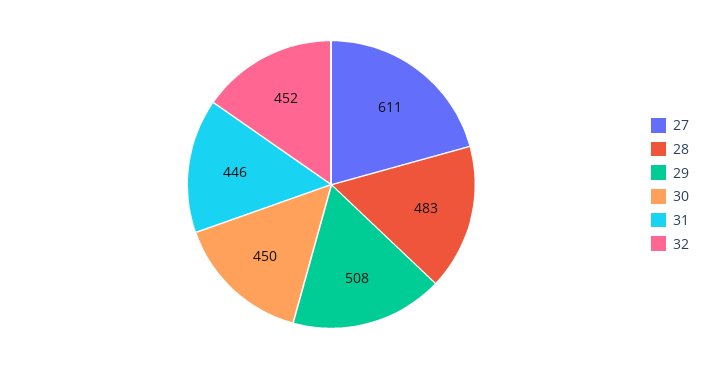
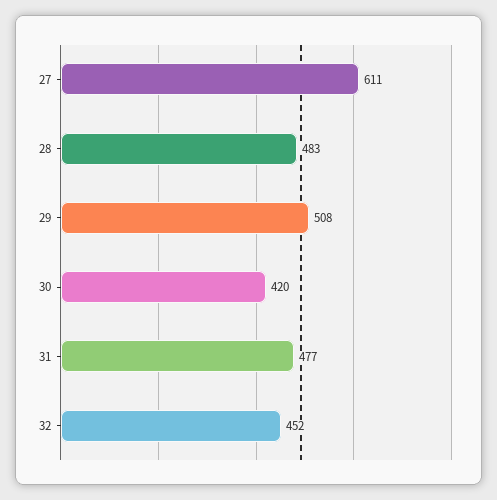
30: 450 -> 420
31: 446 -> 477

